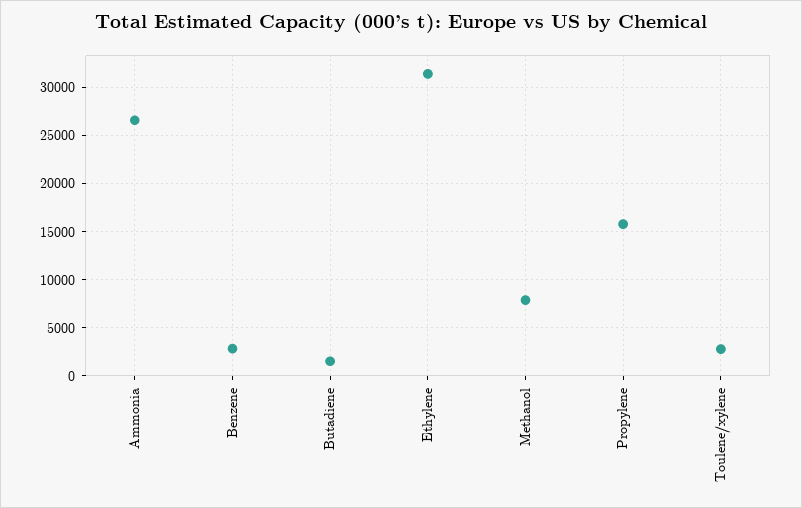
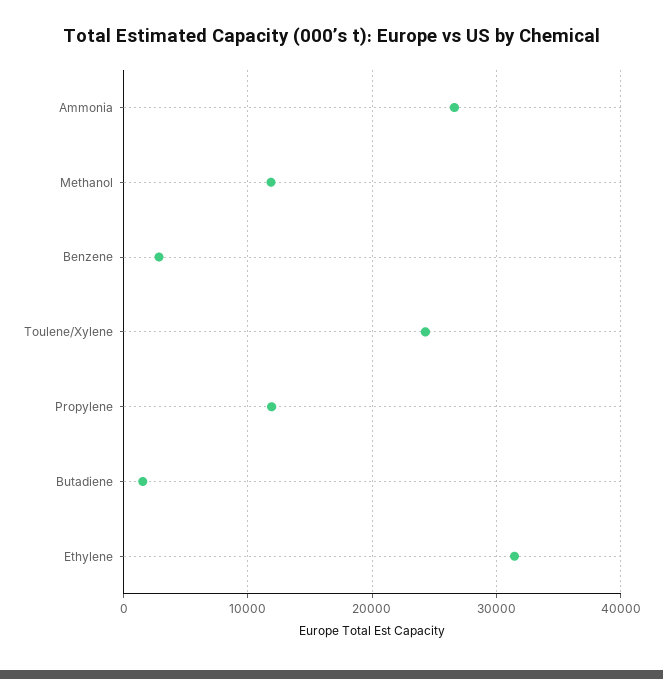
Methanol: 8000 -> 12000
Propylene: 16000 -> 12000
Toulene/xylene: 3000 -> 24000

